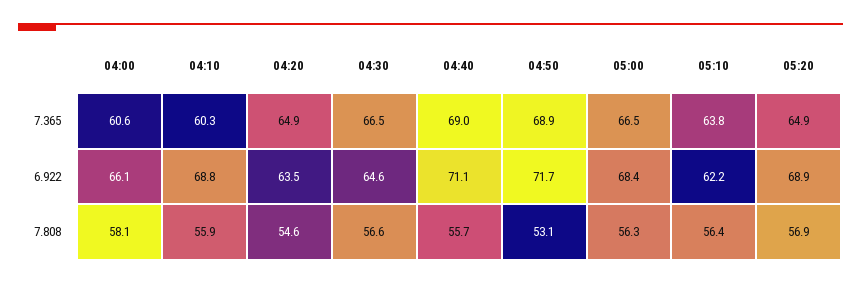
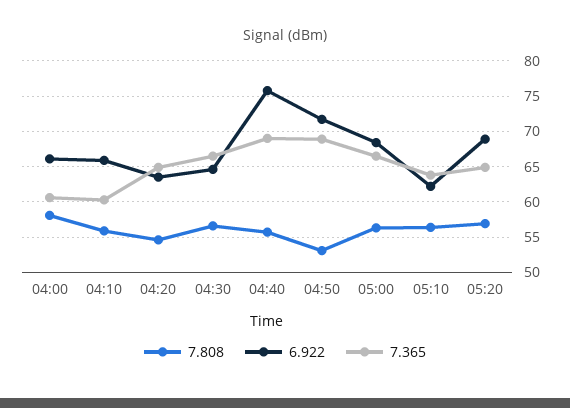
6.922, 04:10: 68.8 -> 66
6.922, 04:40: 71.1 -> 76

